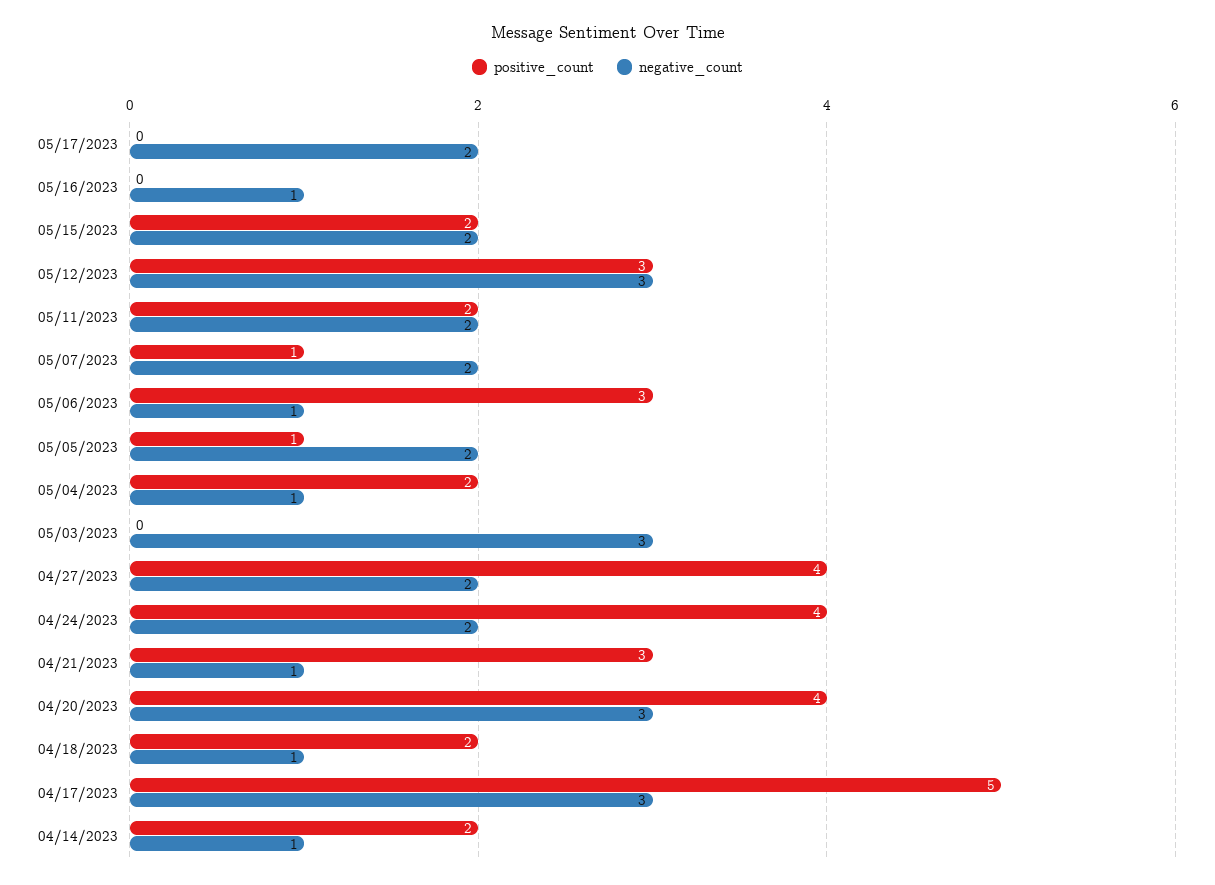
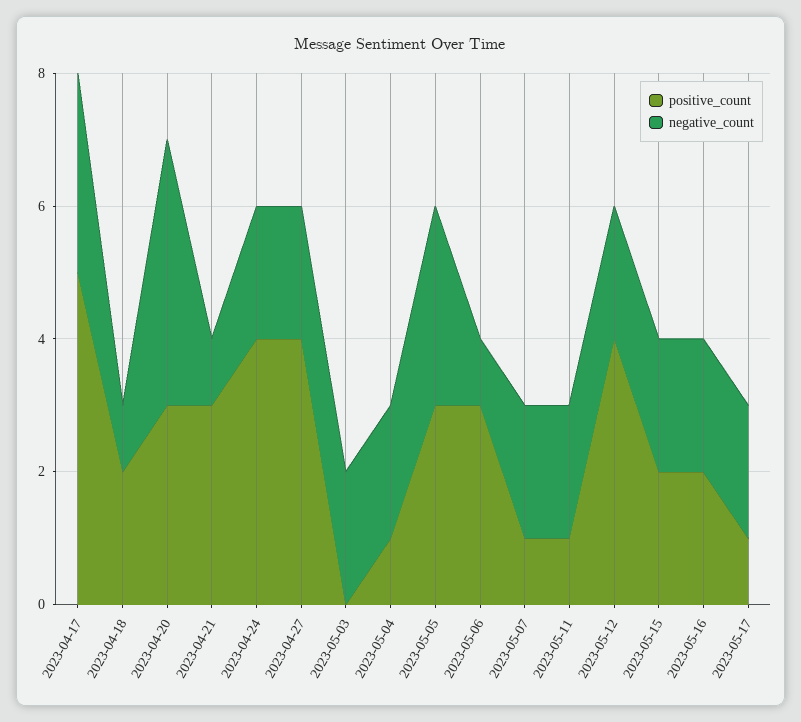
positive_count, 05/17/2023: 0 -> 1
positive_count, 05/16/2023: 0 -> 2
negative_count, 05/16/2023: 1 -> 2
positive_count, 05/12/2023: 3 -> 4
negative_count, 05/12/2023: 3 -> 2
positive_count, 05/11/2023: 2 -> 1
positive_count, 05/05/2023: 1 -> 3
negative_count, 05/05/2023: 2 -> 3
positive_count, 05/04/2023: 2 -> 1
negative_count, 05/04/2023: 1 -> 2
negative_count, 05/03/2023: 3 -> 2
positive_count, 04/20/2023: 4 -> 3
negative_count, 04/20/2023: 3 -> 4
positive_count, 04/14/2023: 2 -> none
negative_count, 04/14/2023: 1 -> none

